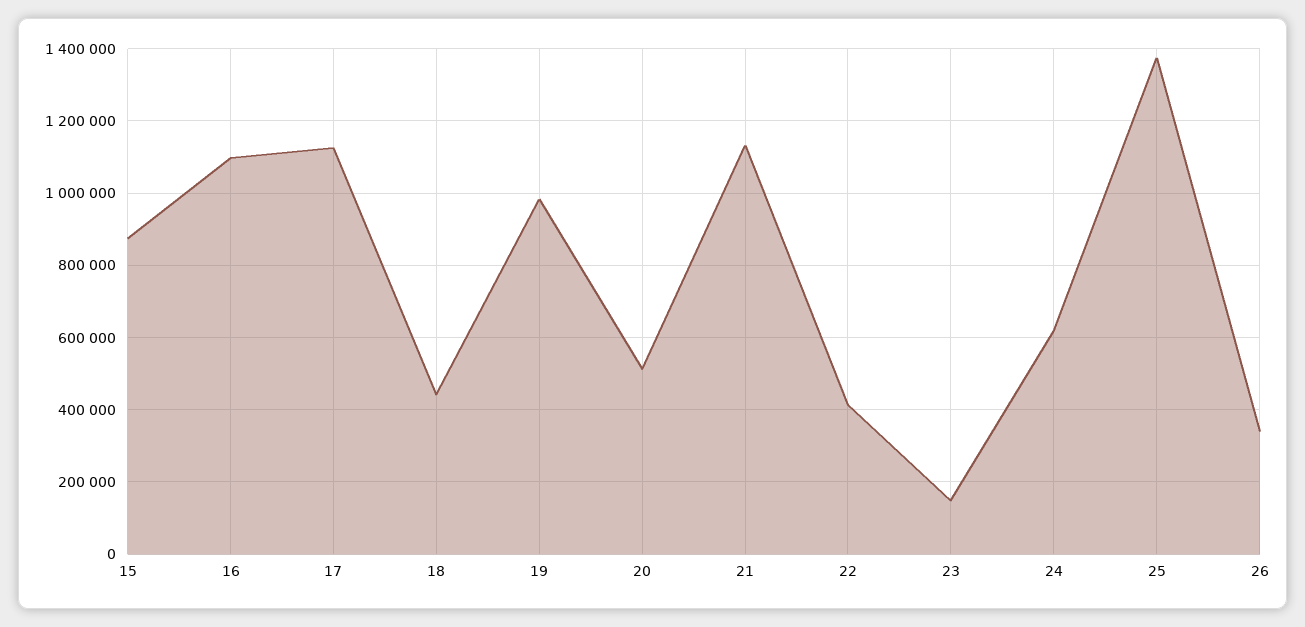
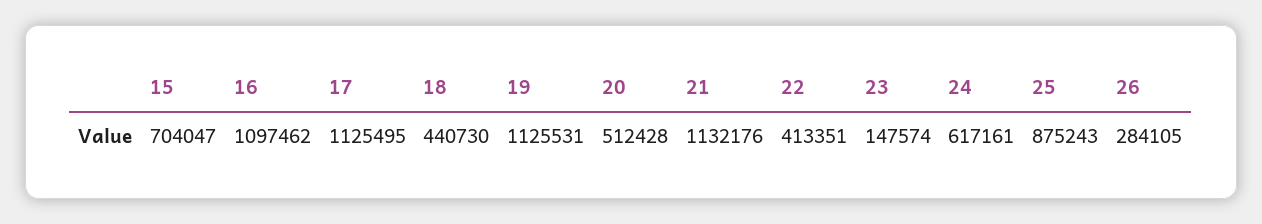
15: 880000 -> 704047
19: 980000 -> 1125531
25: 1380000 -> 875243
26: 340000 -> 284105

